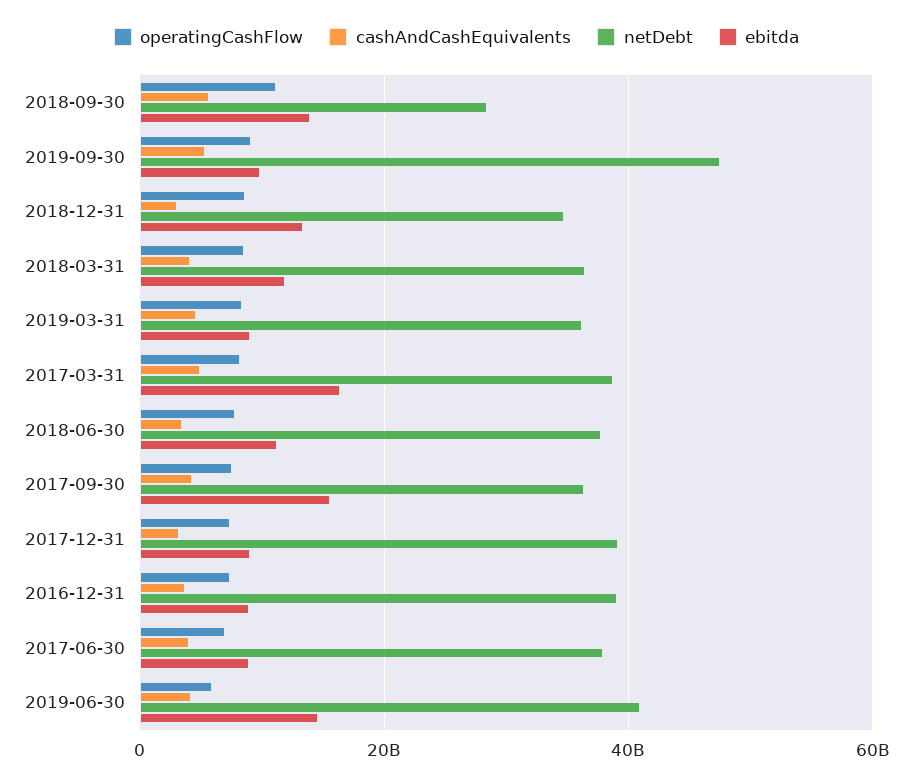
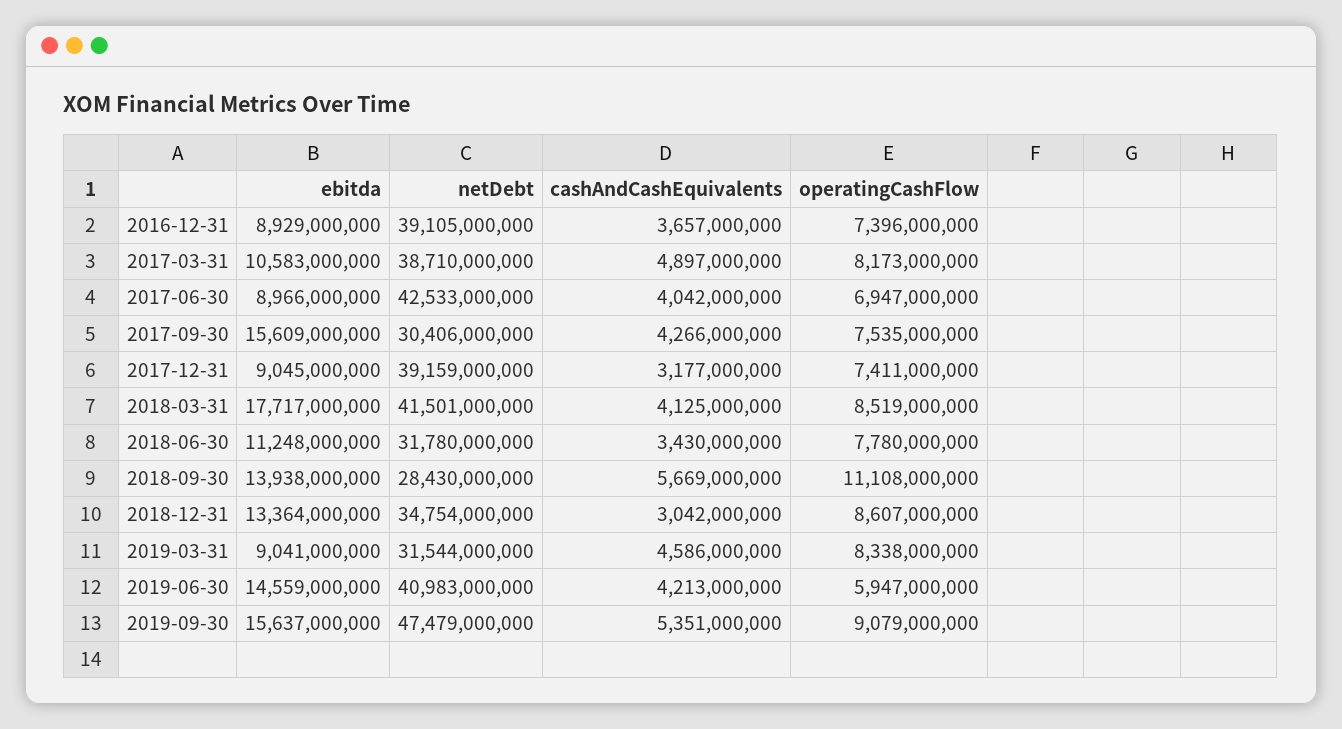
ebitda, 2019-09-30: 10000000000 -> 15637000000
netDebt, 2018-03-31: 36000000000 -> 41501000000
ebitda, 2018-03-31: 12000000000 -> 17717000000
netDebt, 2019-03-31: 36000000000 -> 31544000000
ebitda, 2017-03-31: 16000000000 -> 10583000000
netDebt, 2018-06-30: 38000000000 -> 31780000000
netDebt, 2017-09-30: 36000000000 -> 30406000000
netDebt, 2017-06-30: 38000000000 -> 42533000000

